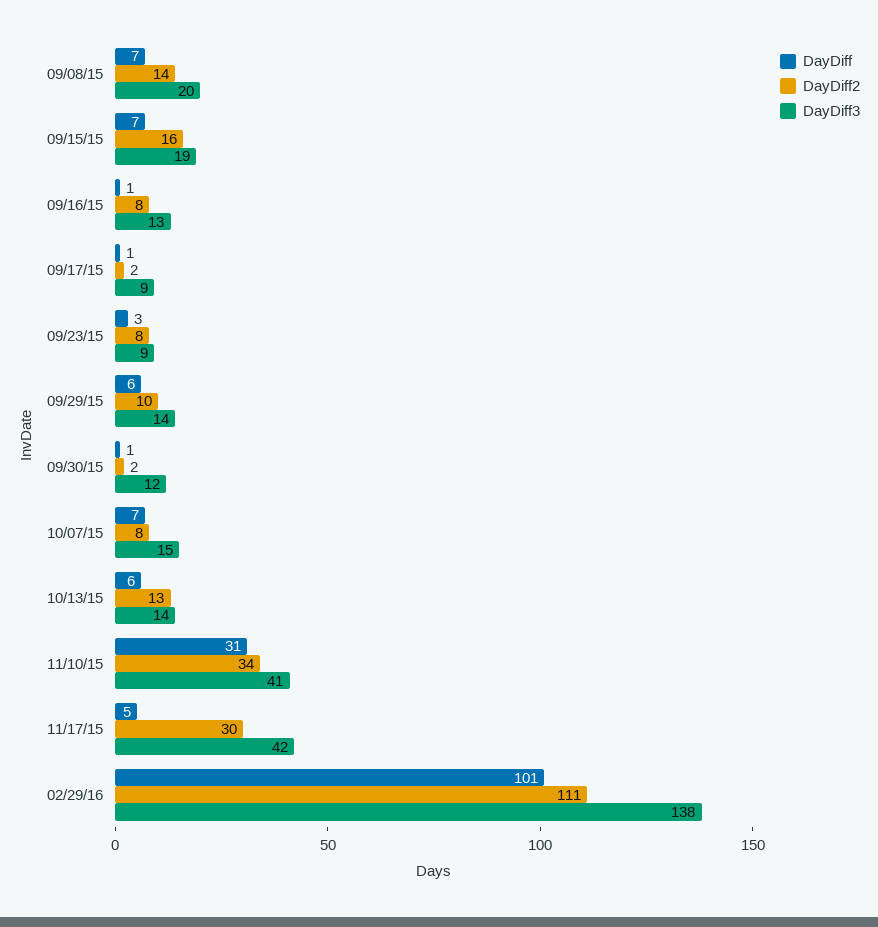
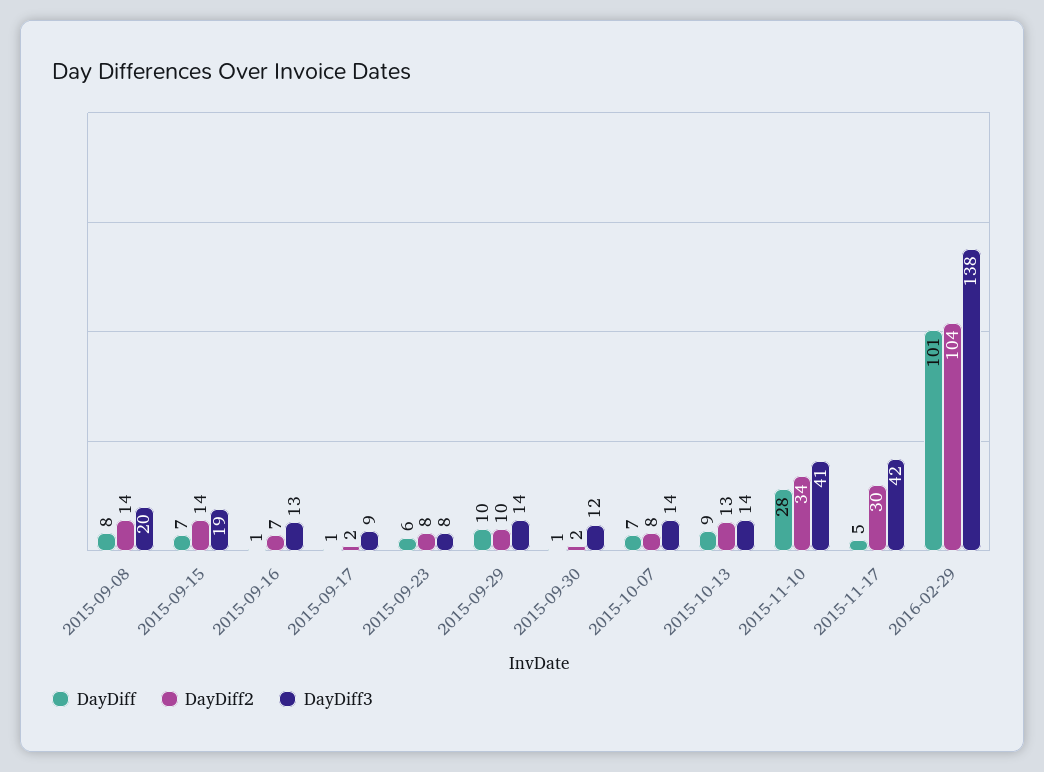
DayDiff, 09/08/15: 7 -> 8
DayDiff2, 09/15/15: 16 -> 14
DayDiff2, 09/16/15: 8 -> 7
DayDiff, 09/23/15: 3 -> 6
DayDiff3, 09/23/15: 9 -> 8
DayDiff, 09/29/15: 6 -> 10
DayDiff3, 10/07/15: 15 -> 14
DayDiff, 10/13/15: 6 -> 9
DayDiff, 11/10/15: 31 -> 28
DayDiff2, 02/29/16: 111 -> 104

